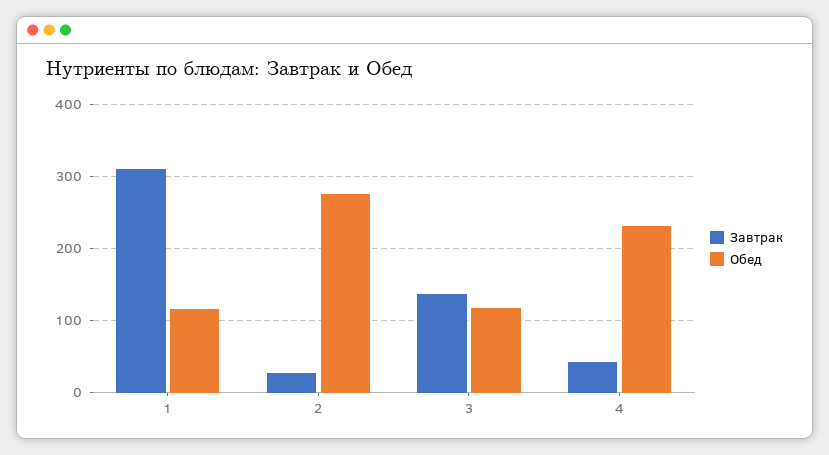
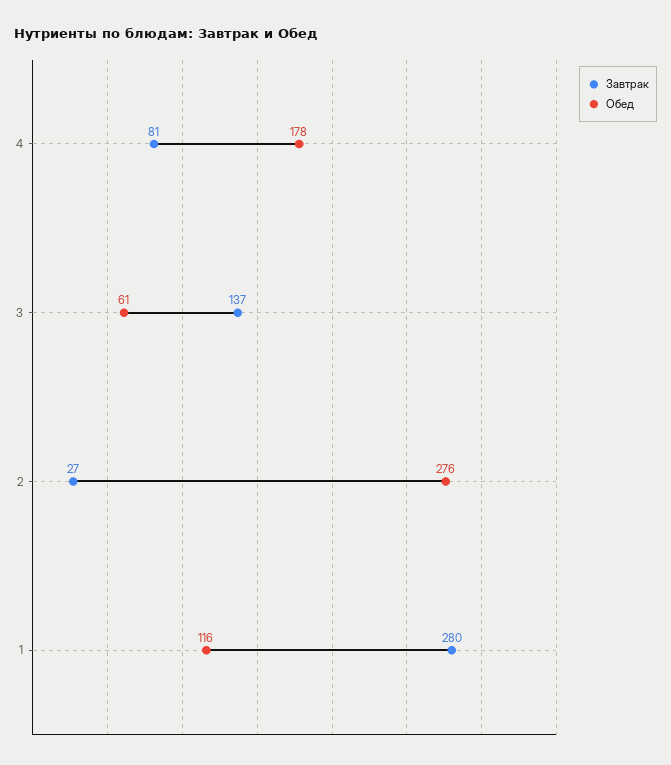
Завтрак, 1: 310 -> 280
Обед, 3: 120 -> 61
Завтрак, 4: 40 -> 81
Обед, 4: 230 -> 178

